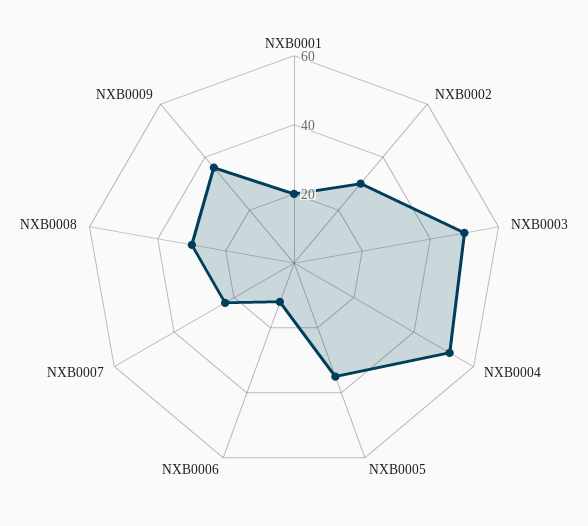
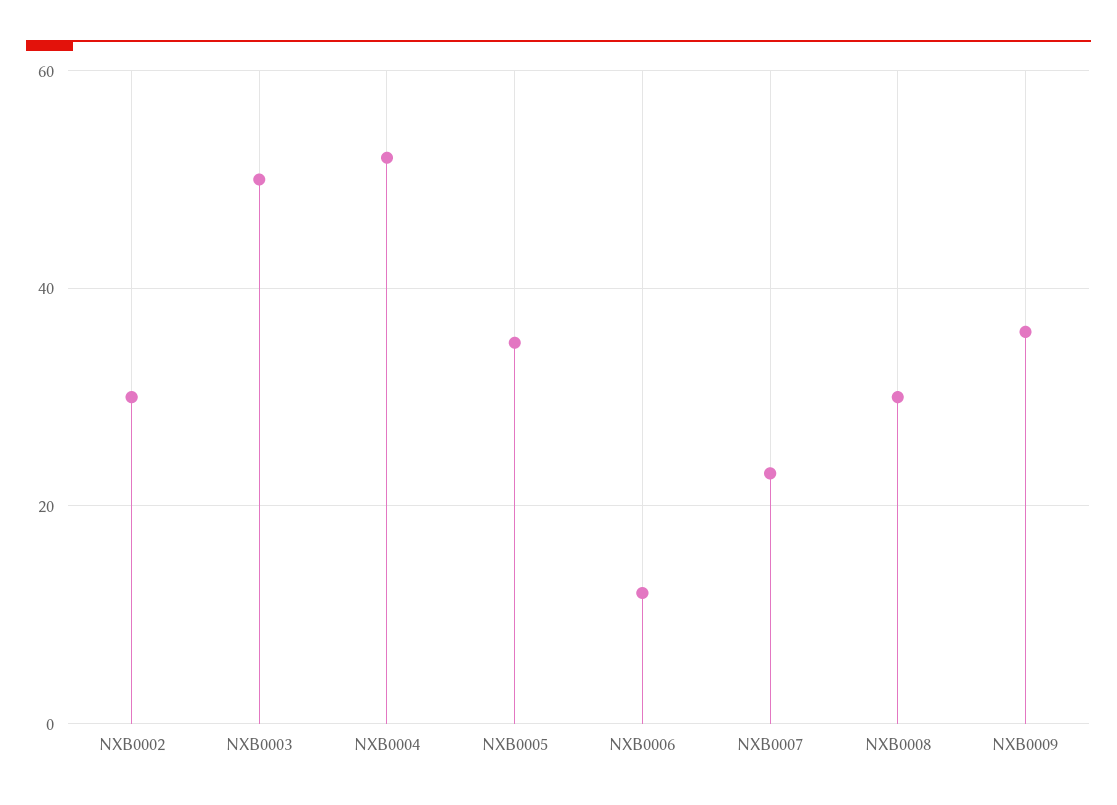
NXB0001: 20 -> none

